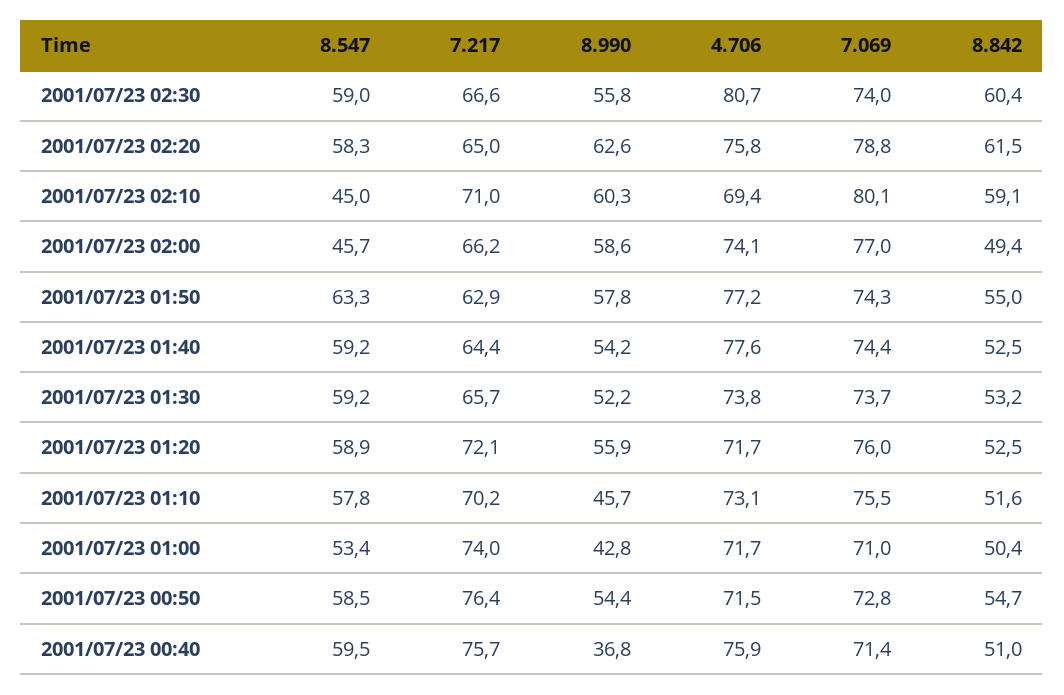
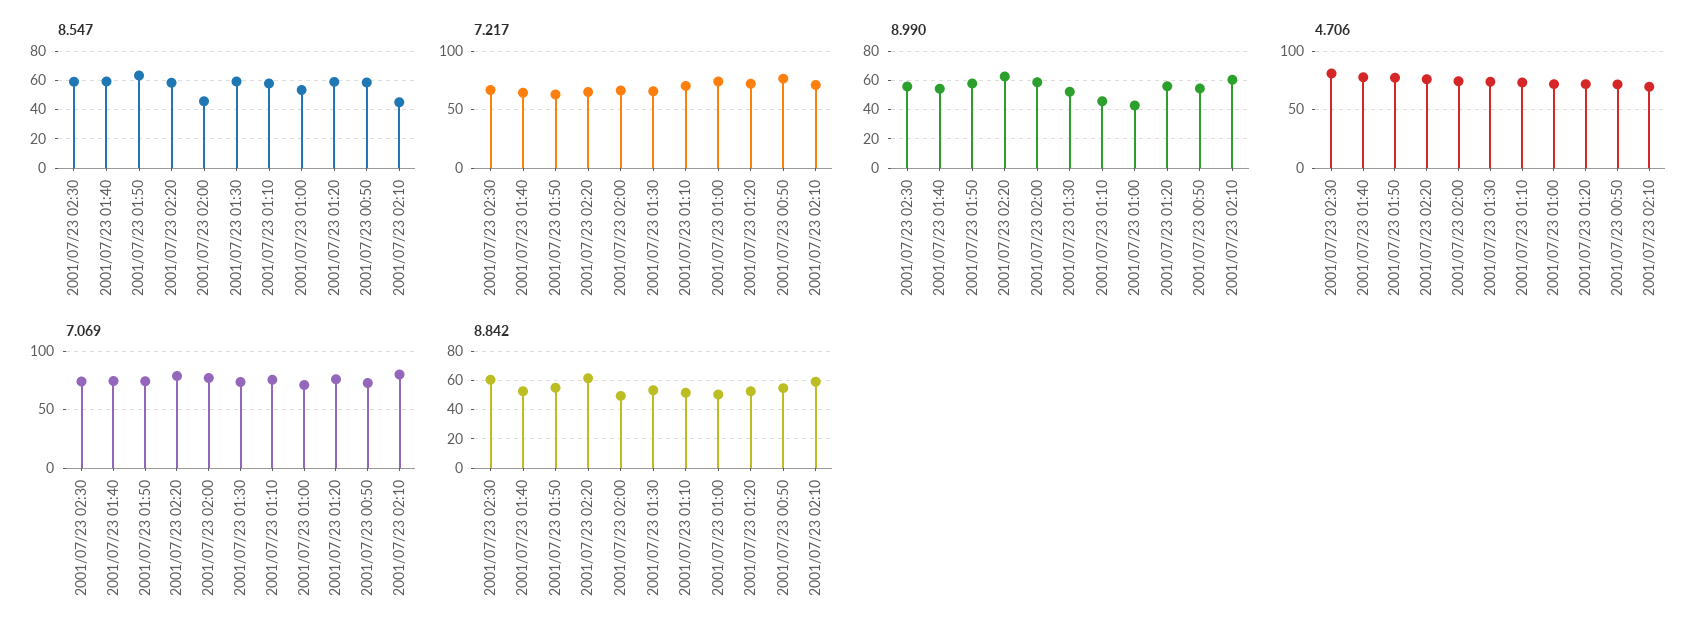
8.547, 2001/07/23 00:40: 59.5 -> none
7.217, 2001/07/23 00:40: 75.7 -> none
8.990, 2001/07/23 00:40: 36.8 -> none
4.706, 2001/07/23 00:40: 75.9 -> none
7.069, 2001/07/23 00:40: 71.4 -> none
8.842, 2001/07/23 00:40: 51 -> none

